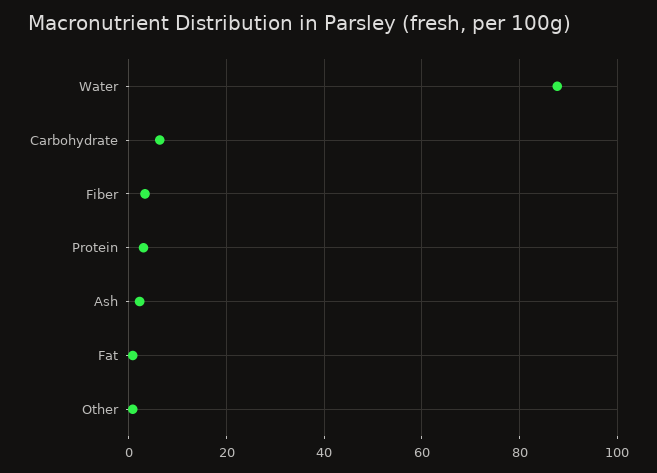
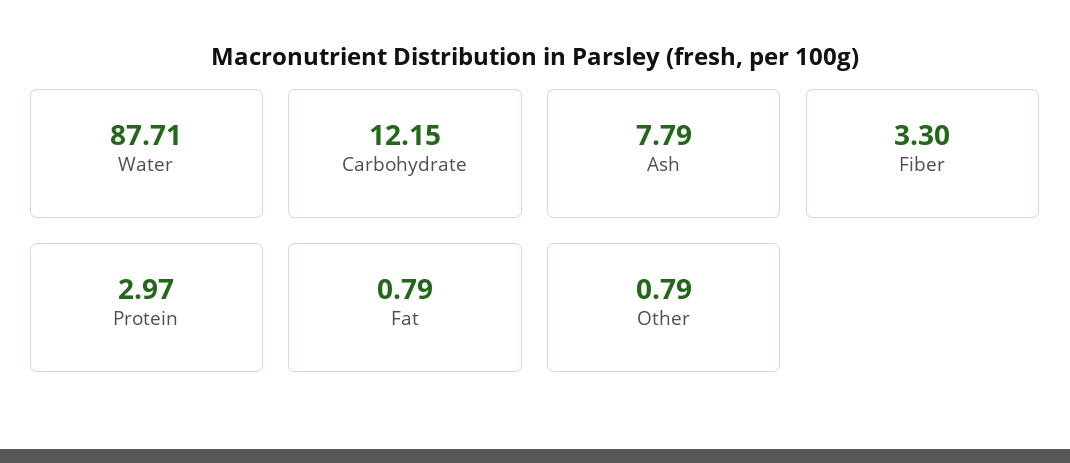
Carbohydrate: 6 -> 12.15
Ash: 2 -> 7.79

